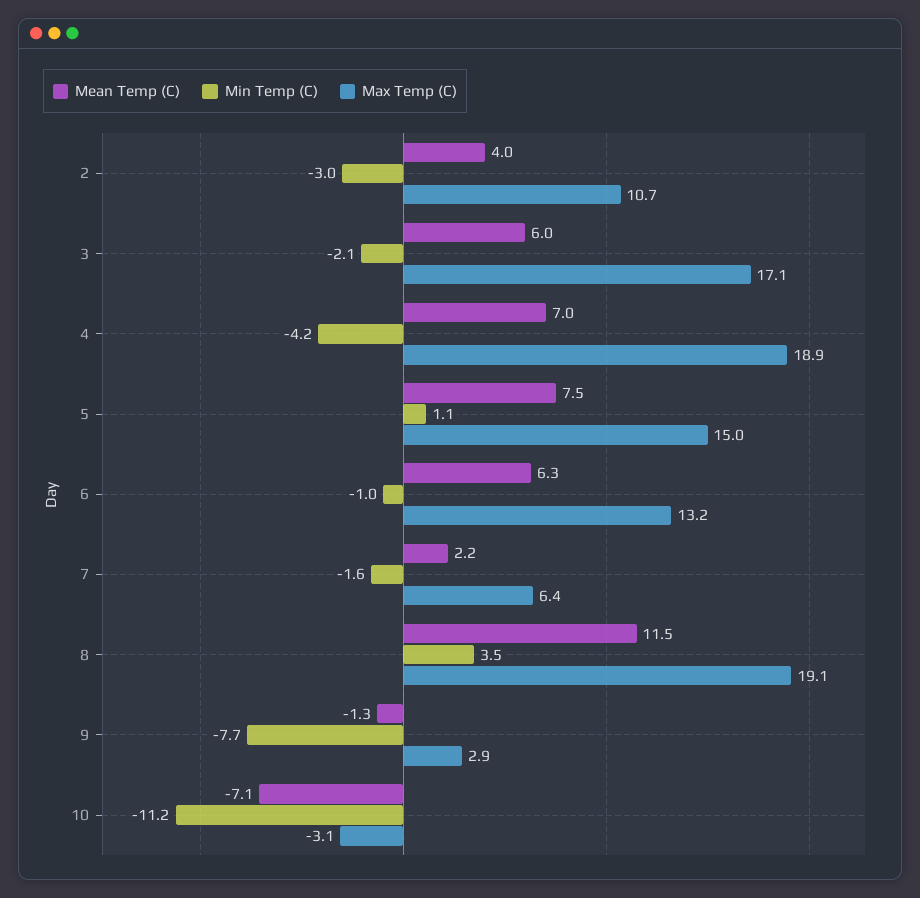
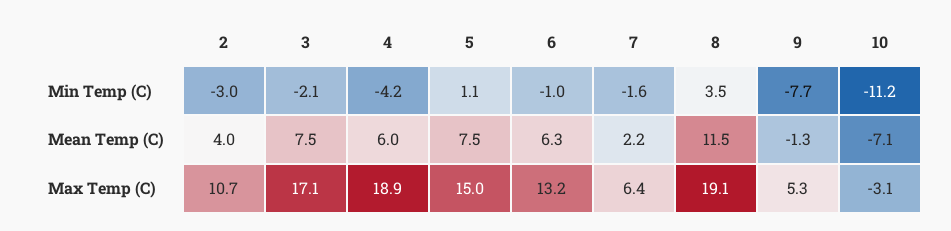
Mean Temp (C), 3: 6 -> 7.5
Mean Temp (C), 4: 7 -> 6
Max Temp (C), 9: 2.9 -> 5.3

